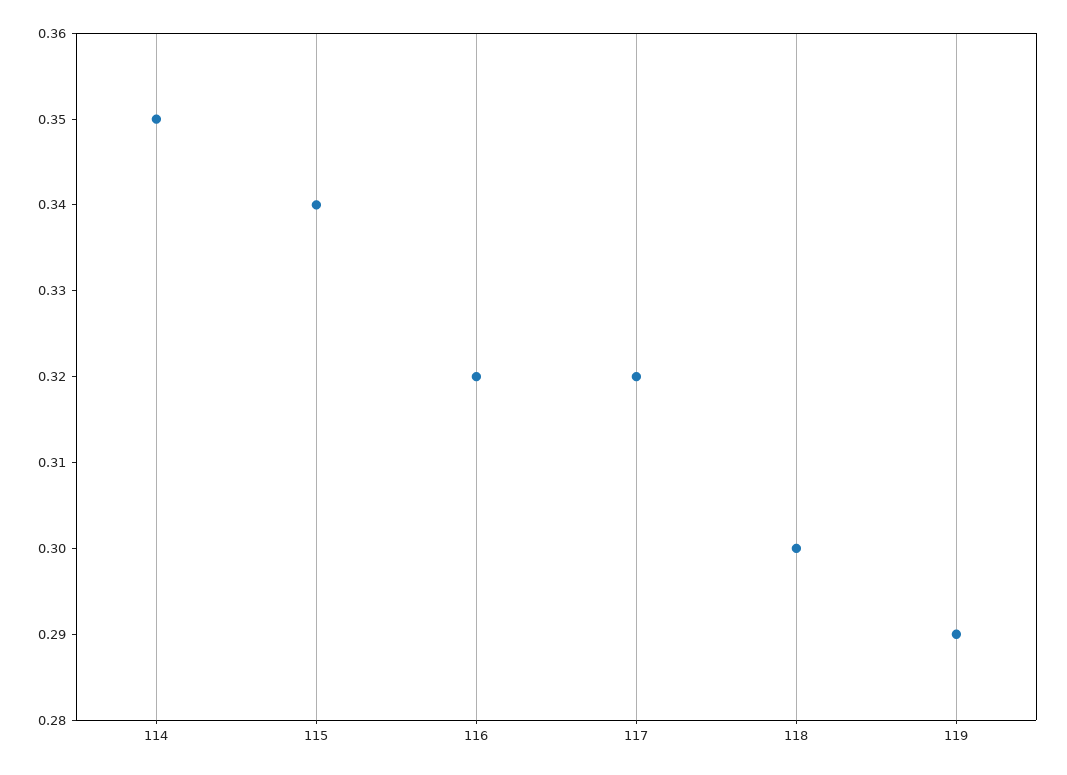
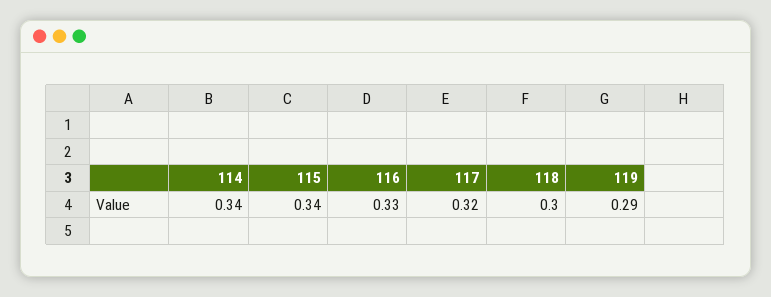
114: 0.35 -> 0.34
116: 0.32 -> 0.33

